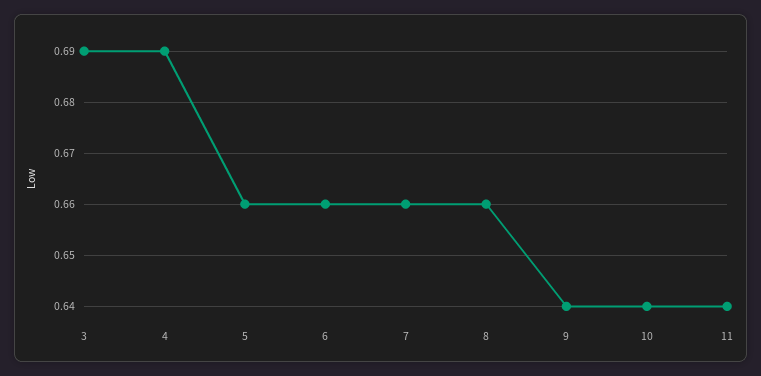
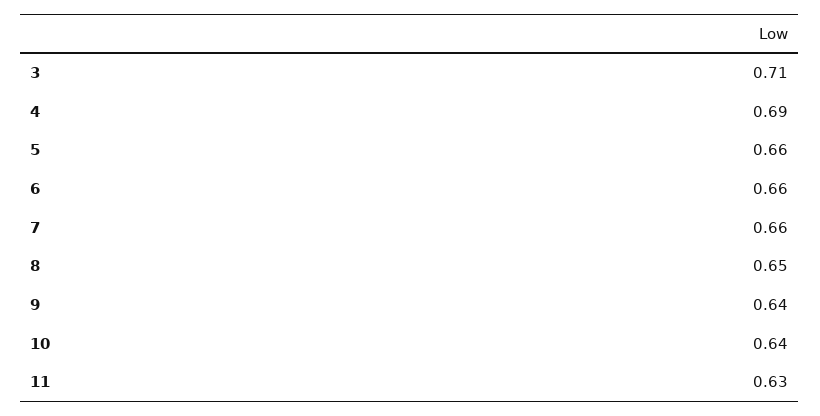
3: 0.69 -> 0.71
8: 0.66 -> 0.65
11: 0.64 -> 0.63

